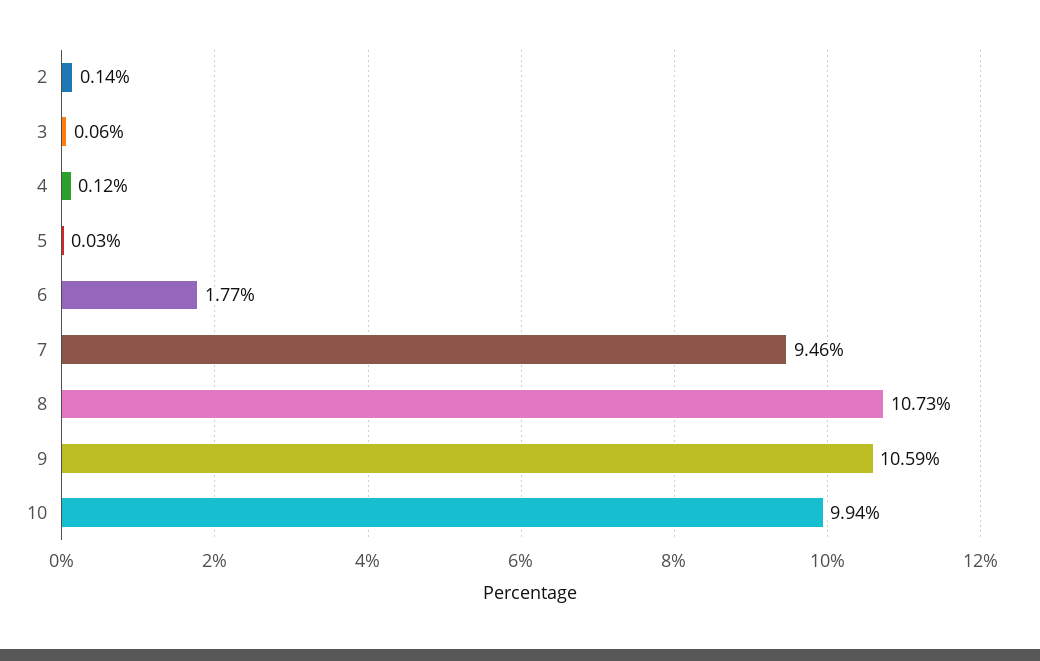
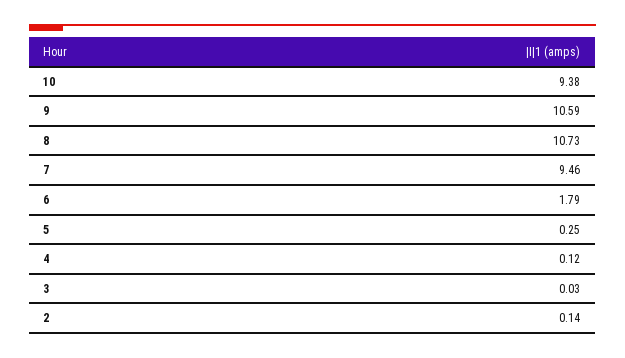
3: 0.06 -> 0.03
5: 0.03 -> 0.25
6: 1.77 -> 1.79
10: 9.94 -> 9.38

